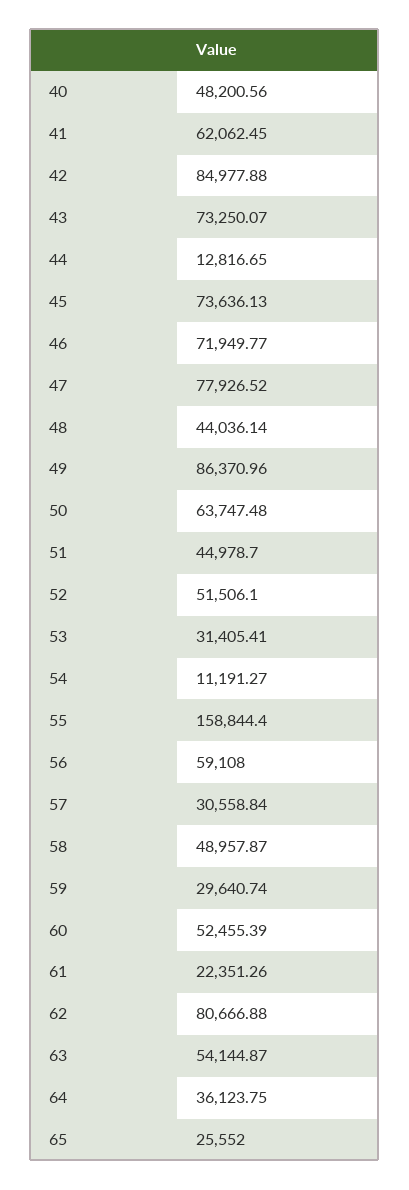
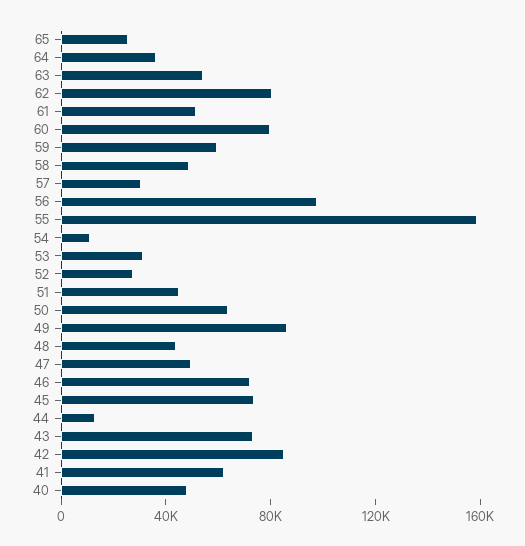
47: 77926.52 -> 50000
52: 51506.1 -> 30000
56: 59108 -> 100000
59: 29640.74 -> 60000
60: 52455.39 -> 80000
61: 22351.26 -> 50000

